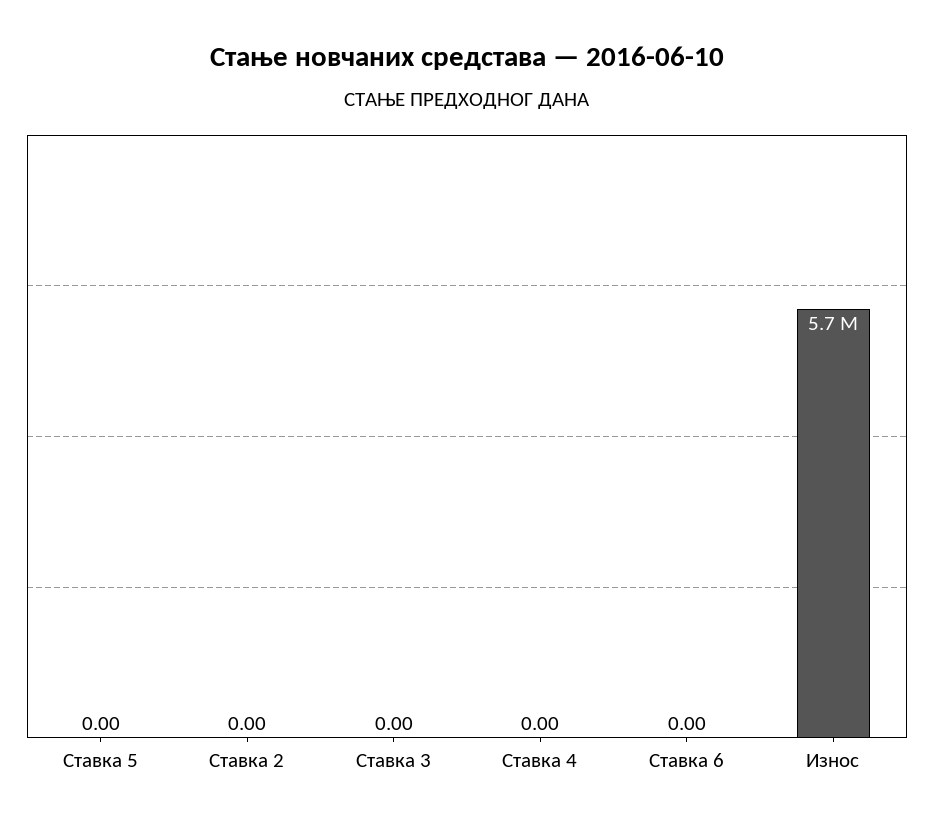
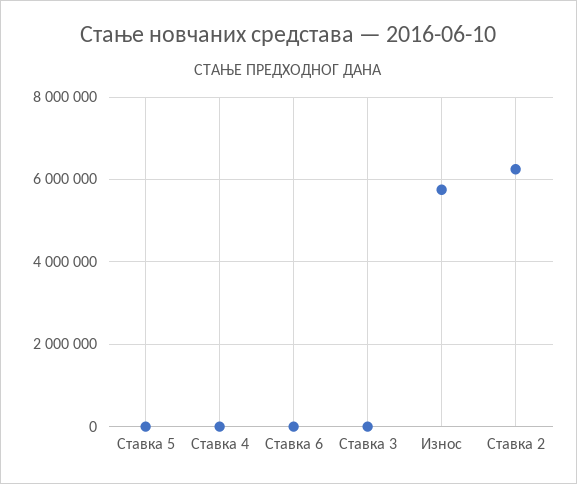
Ставка 2: 0 -> 6200000

